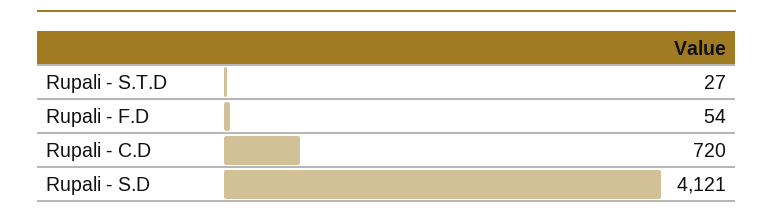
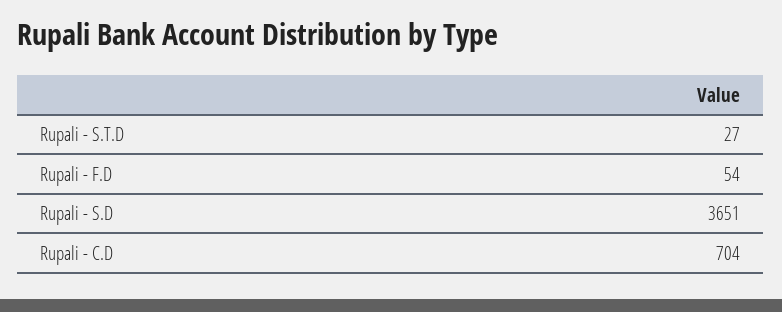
Rupali - C.D: 720 -> 704
Rupali - S.D: 4121 -> 3651

